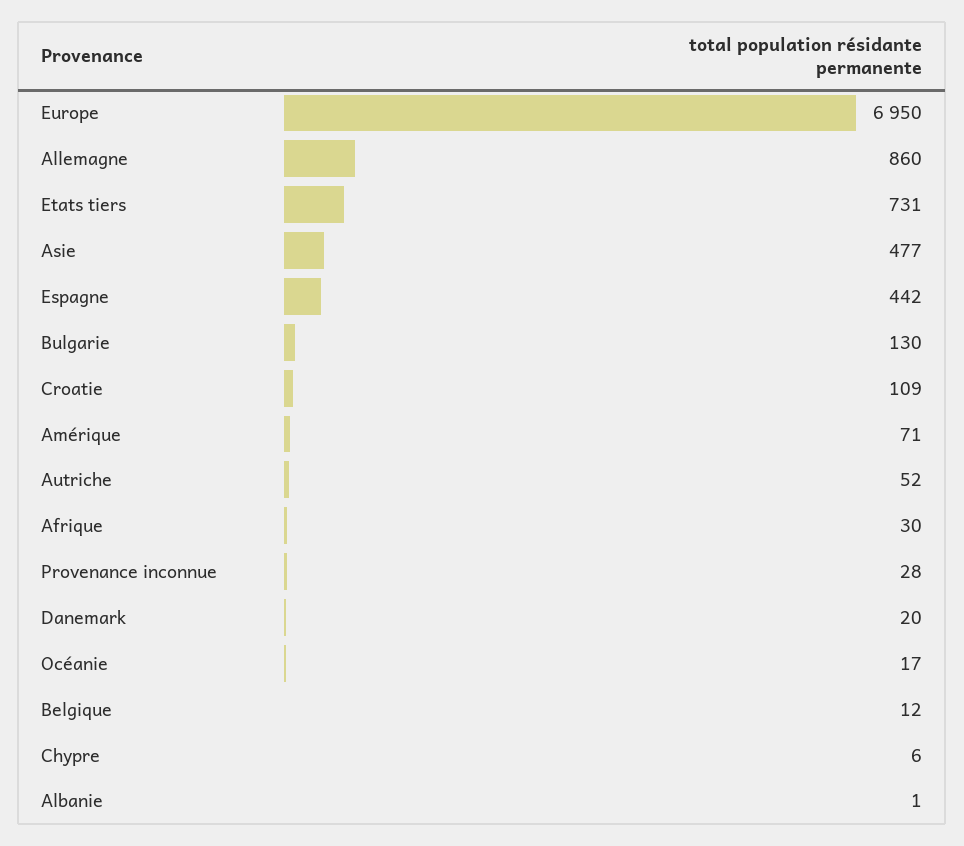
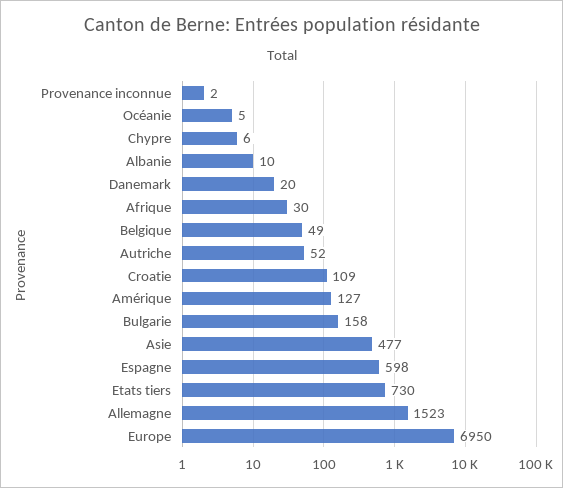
Allemagne: 860 -> 1523
Etats tiers: 731 -> 730
Espagne: 442 -> 598
Bulgarie: 130 -> 158
Amérique: 71 -> 127
Provenance inconnue: 28 -> 2
Océanie: 17 -> 5
Belgique: 12 -> 49
Albanie: 1 -> 10

